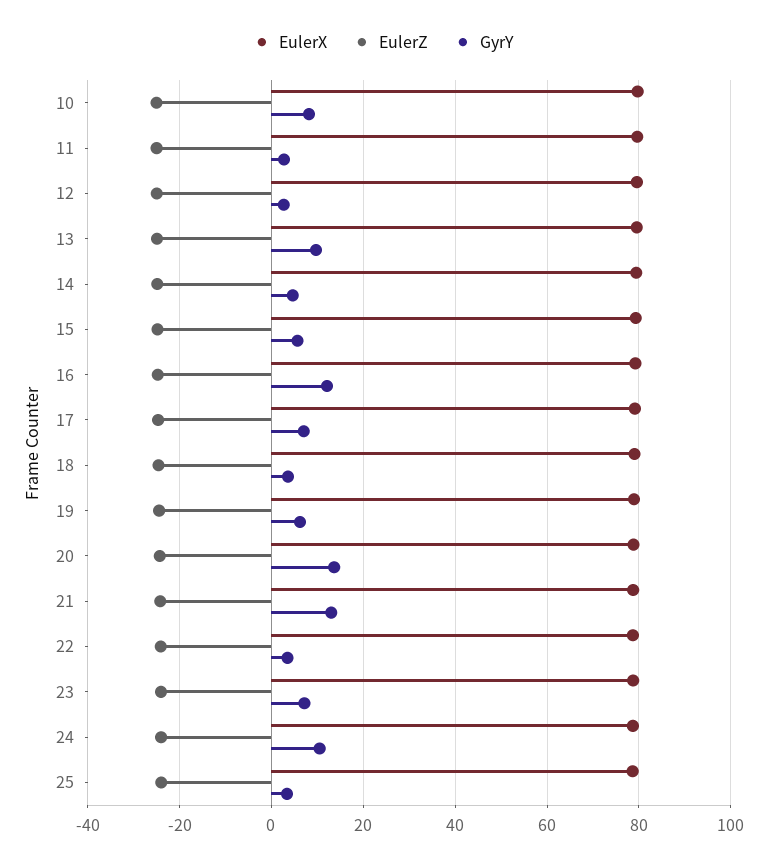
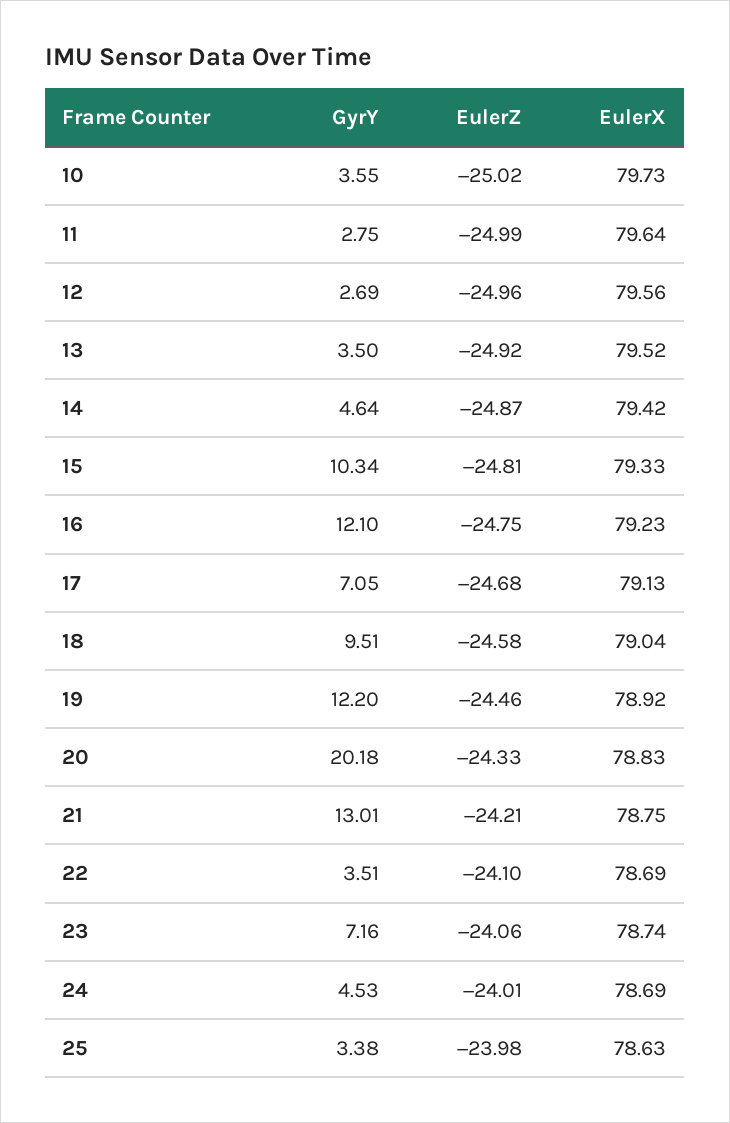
GyrY, 10: 8 -> 3.55
GyrY, 13: 10 -> 3.5
GyrY, 15: 6 -> 10.34
GyrY, 18: 4 -> 9.51
GyrY, 19: 6 -> 12.2
GyrY, 20: 14 -> 20.18
GyrY, 24: 10 -> 4.53

